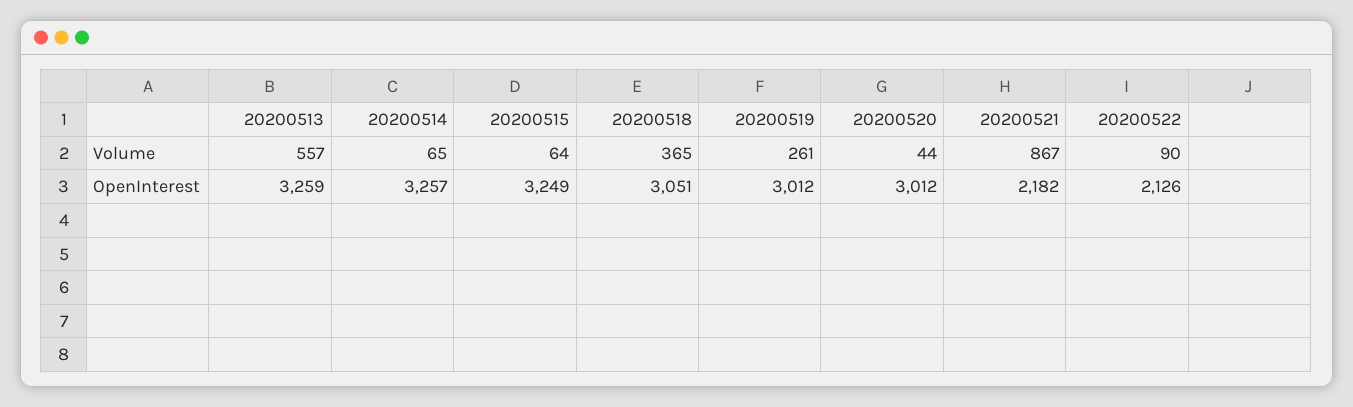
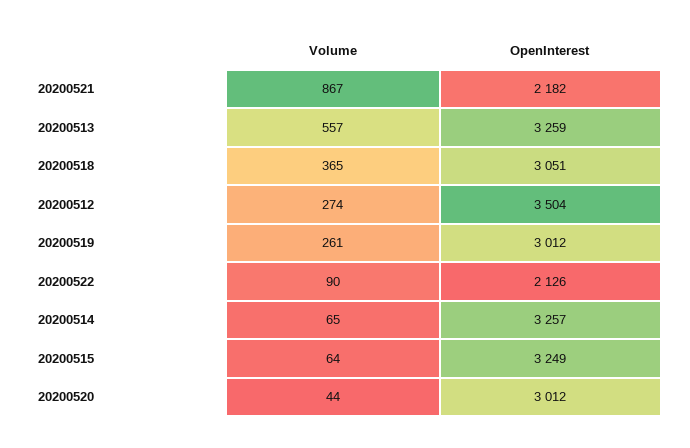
20200512, Volume: none -> 274
20200512, OpenInterest: none -> 3504

